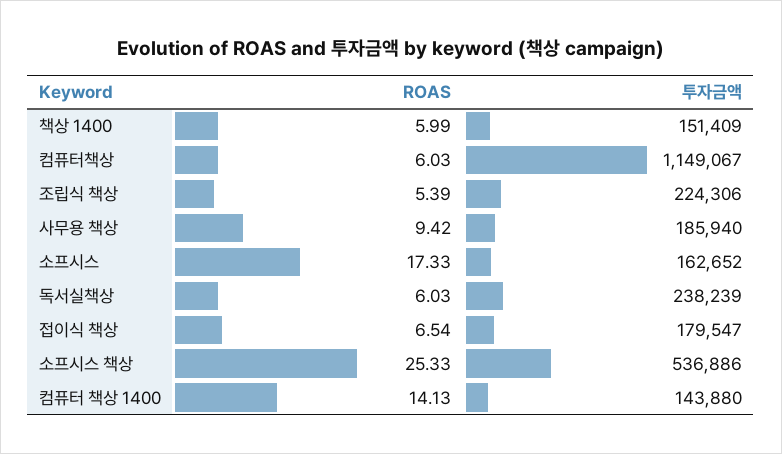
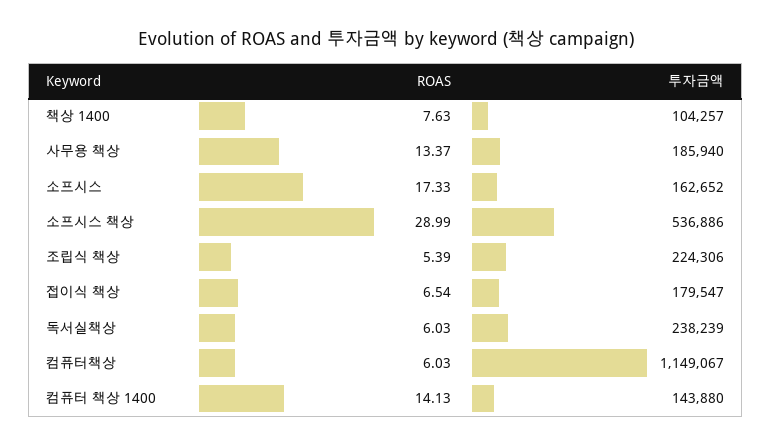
ROAS, 책상 1400: 5.99 -> 7.63
투자금액, 책상 1400: 151409 -> 104257
ROAS, 사무용 책상: 9.42 -> 13.37
ROAS, 소프시스 책상: 25.33 -> 28.99

